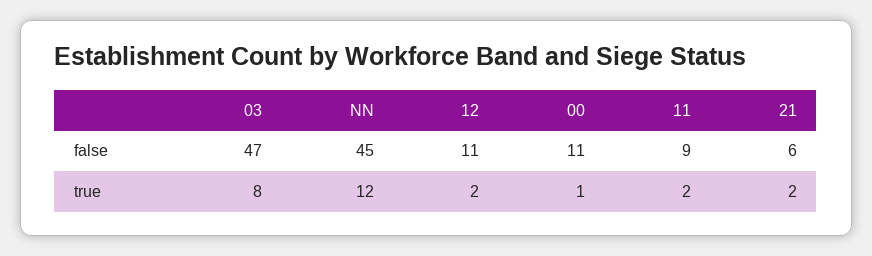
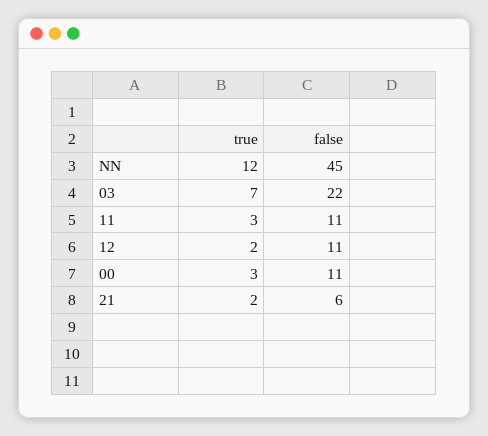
03, false: 47 -> 22
11, false: 9 -> 11
03, true: 8 -> 7
00, true: 1 -> 3
11, true: 2 -> 3

